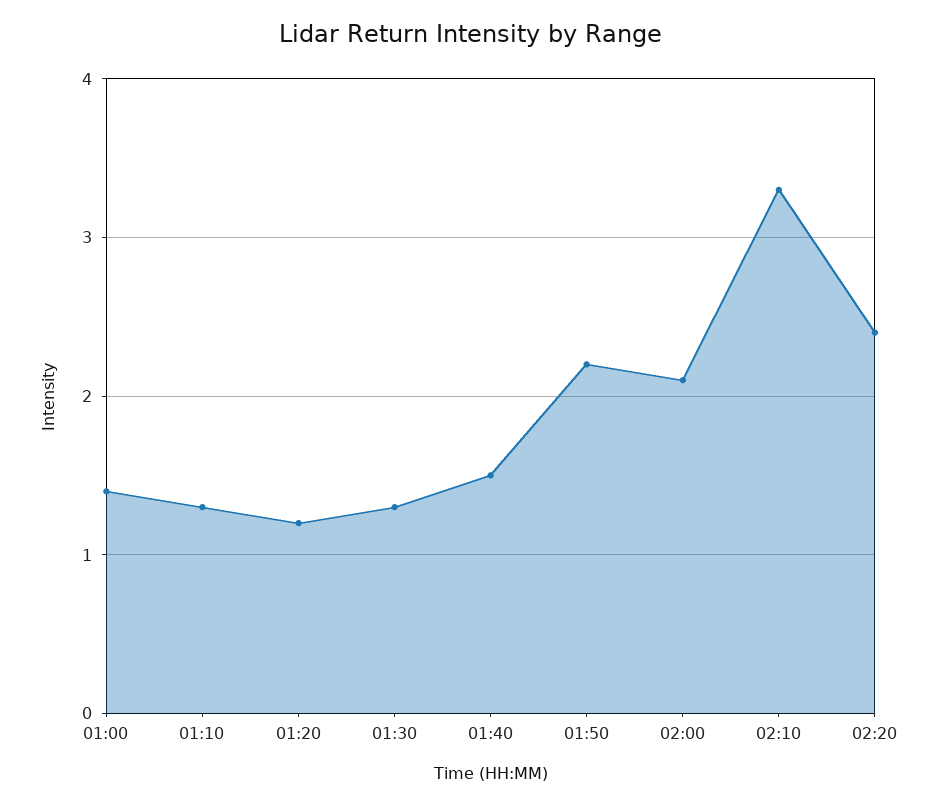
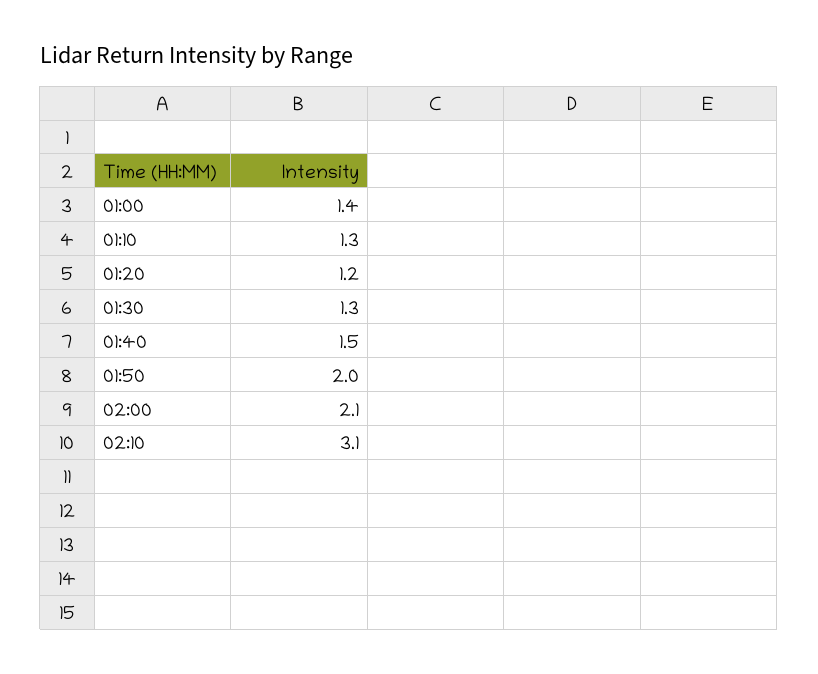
01:50: 2.2 -> 2
02:10: 3.3 -> 3.1
02:20: 2.4 -> none

